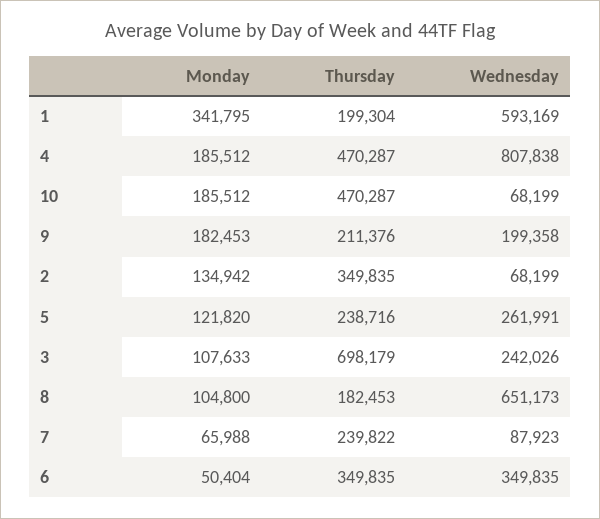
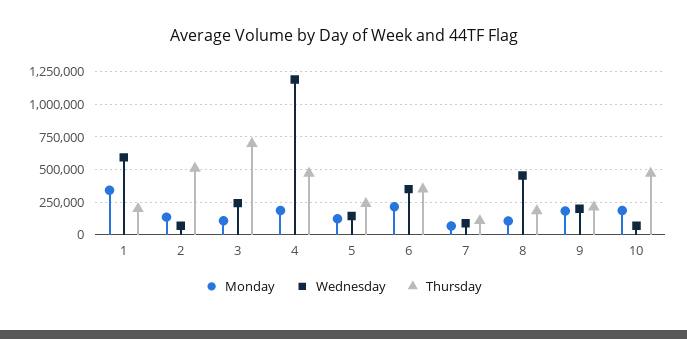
Wednesday, 4: 807838 -> 1200000
Thursday, 2: 349835 -> 500000
Wednesday, 5: 261991 -> 150000
Wednesday, 8: 651173 -> 450000
Thursday, 7: 239822 -> 100000
Monday, 6: 50404 -> 200000

